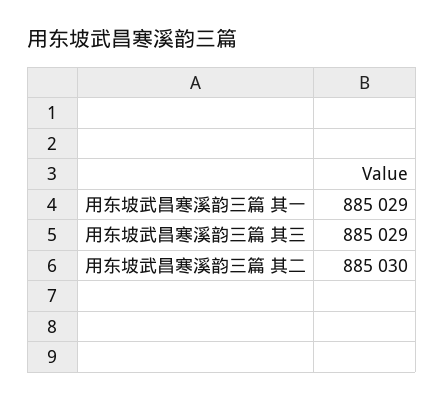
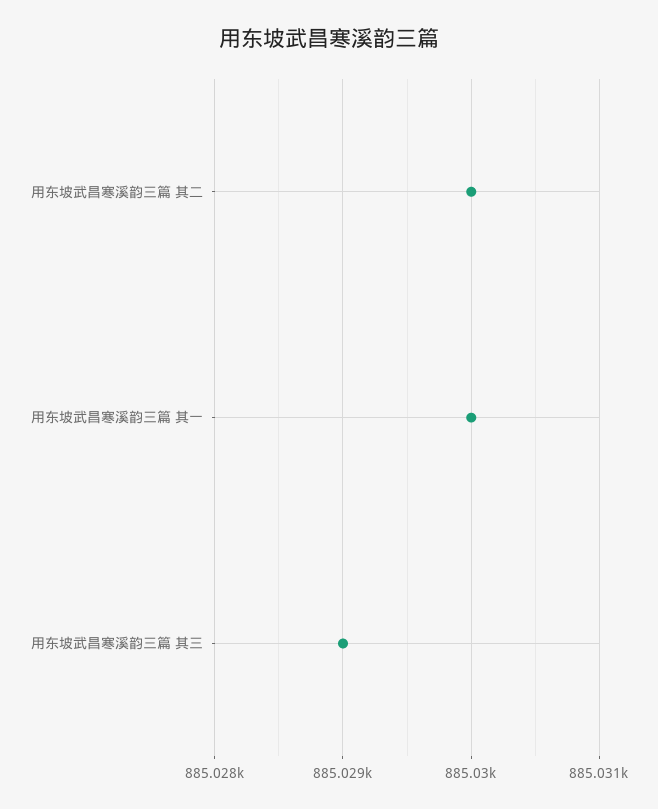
用东坡武昌寒溪韵三篇 其一: 885029 -> 885030

